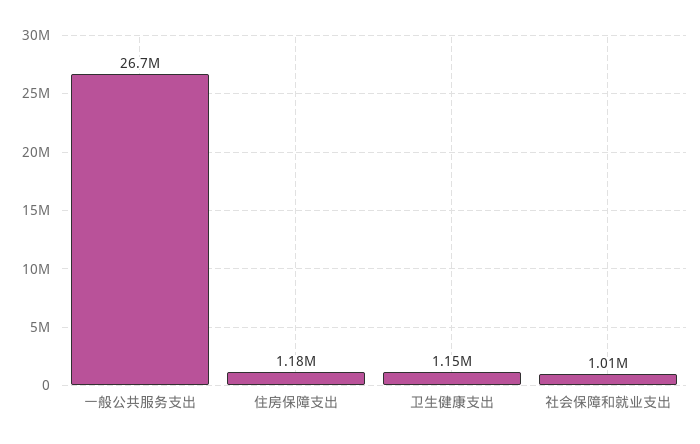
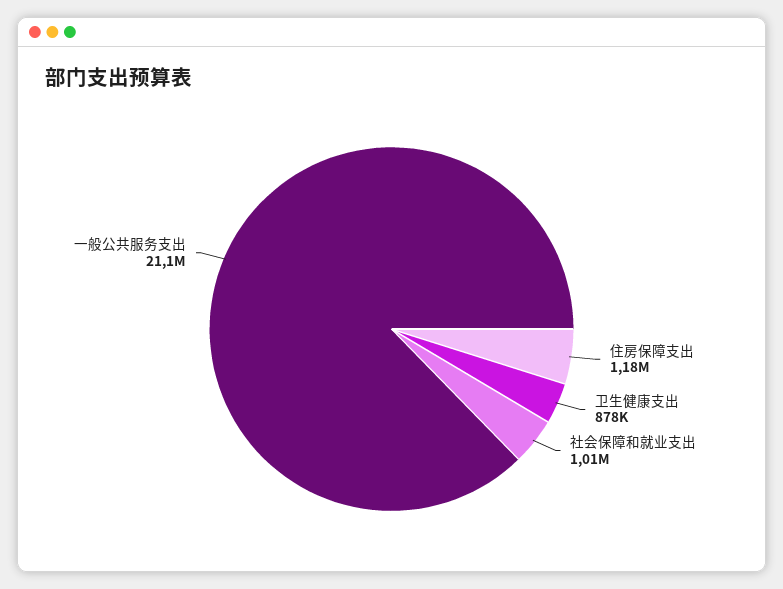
一般公共服务支出: 26700000 -> 21100000
卫生健康支出: 1150000 -> 878000

